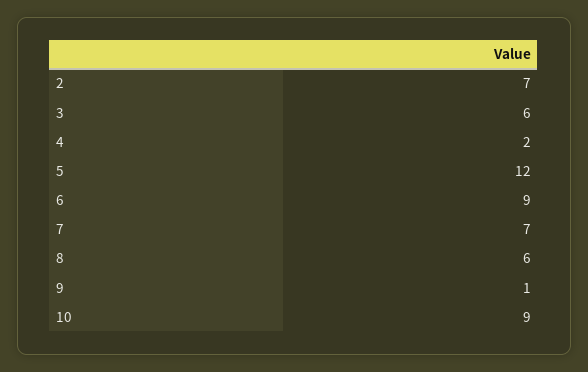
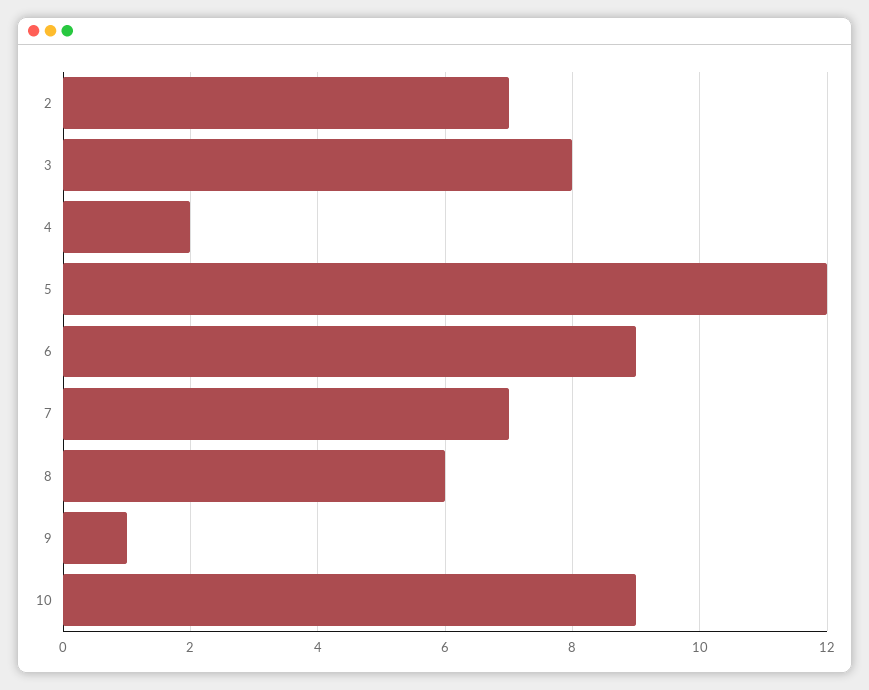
3: 6 -> 8

